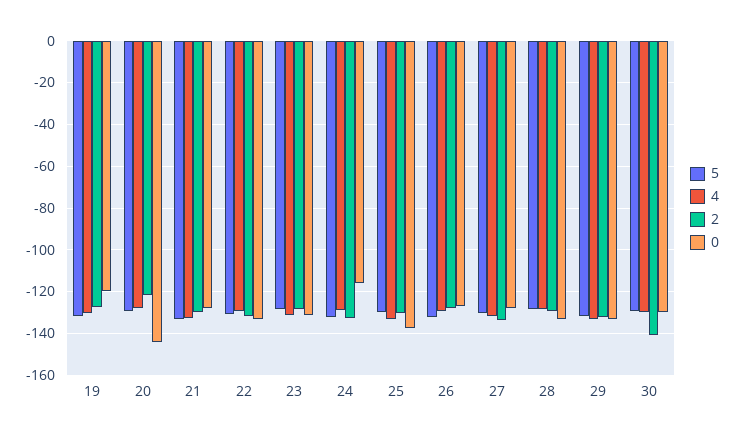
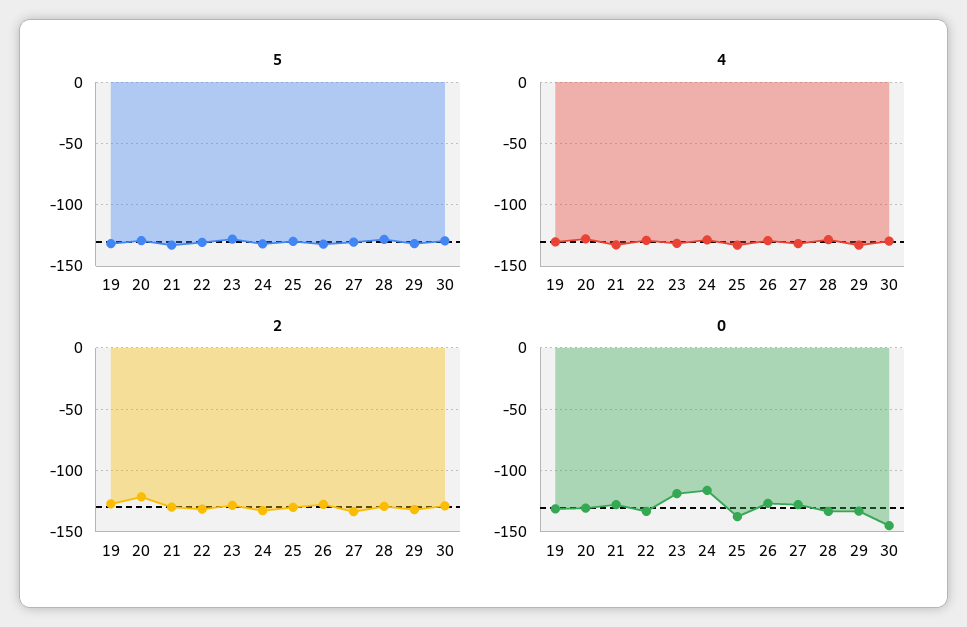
0, 19: -120 -> -130
0, 20: -145 -> -130
0, 23: -130 -> -120
2, 30: -140 -> -130
0, 30: -130 -> -145

